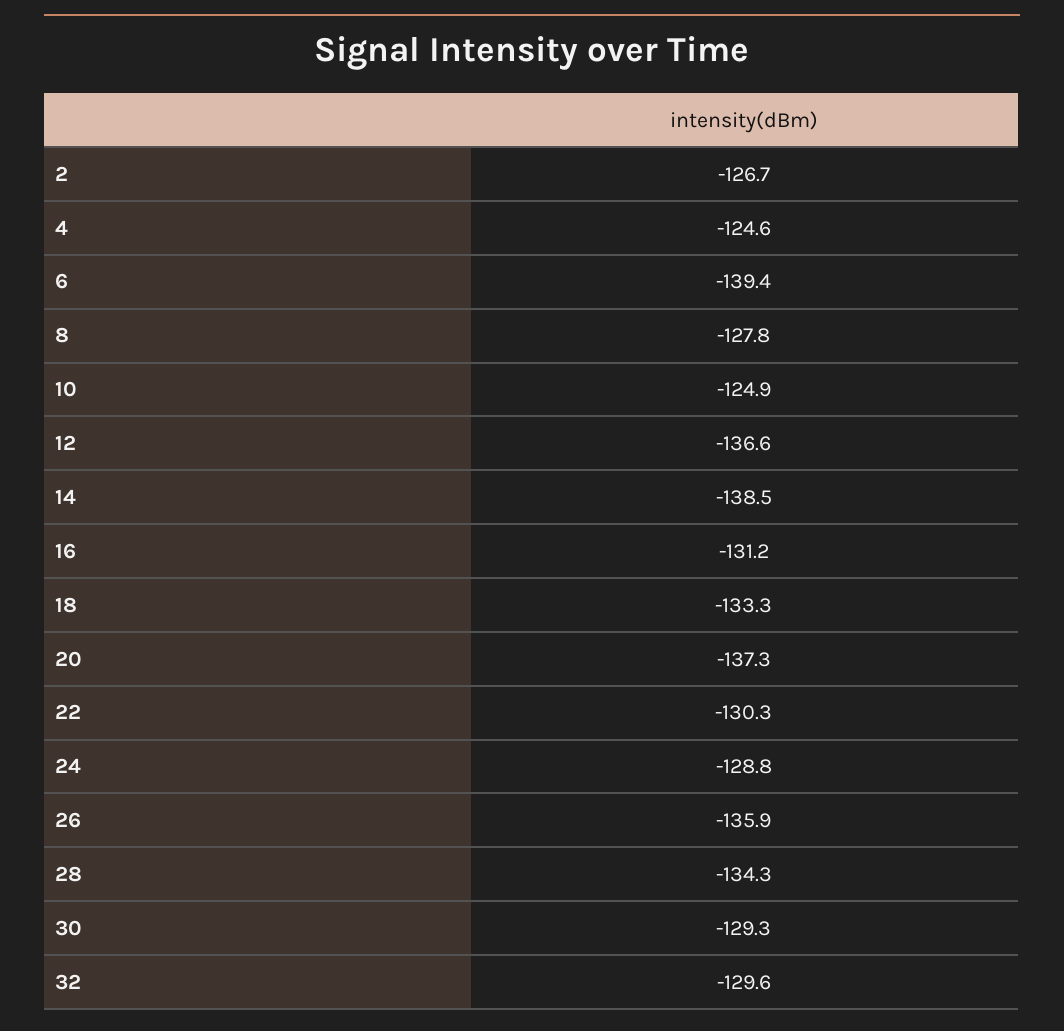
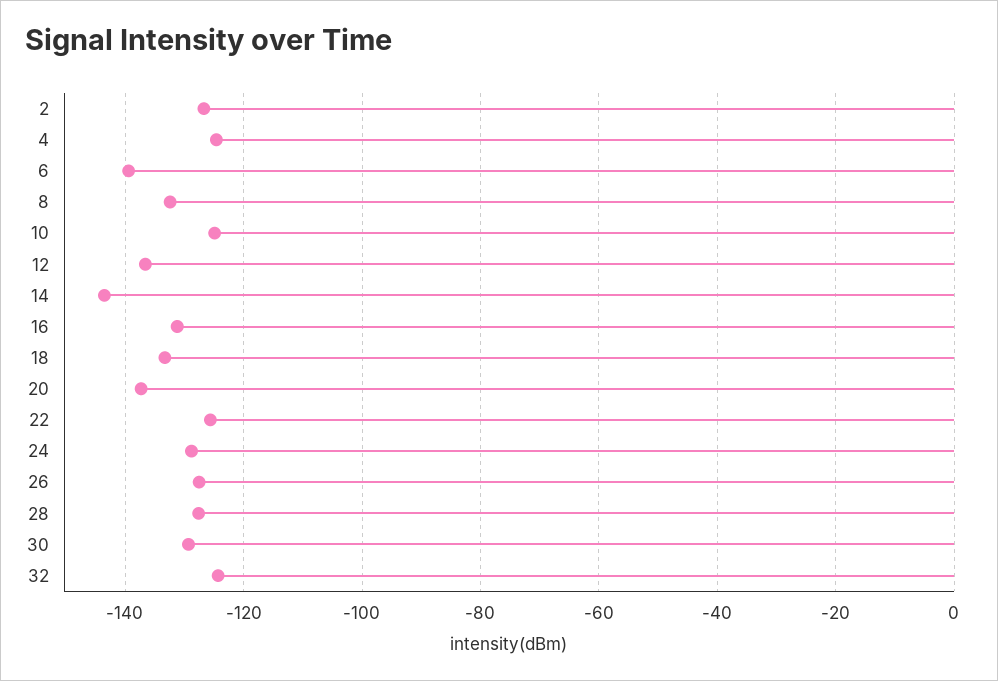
8: -127.8 -> -132
14: -138.5 -> -144
22: -130.3 -> -126
26: -135.9 -> -128
28: -134.3 -> -128
32: -129.6 -> -124

